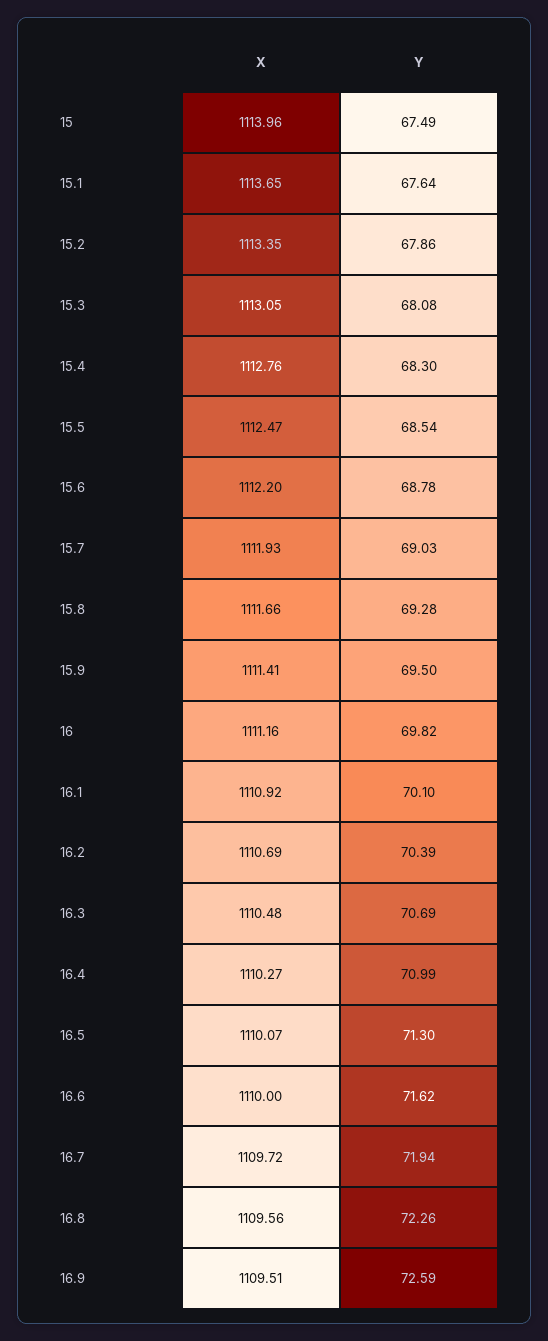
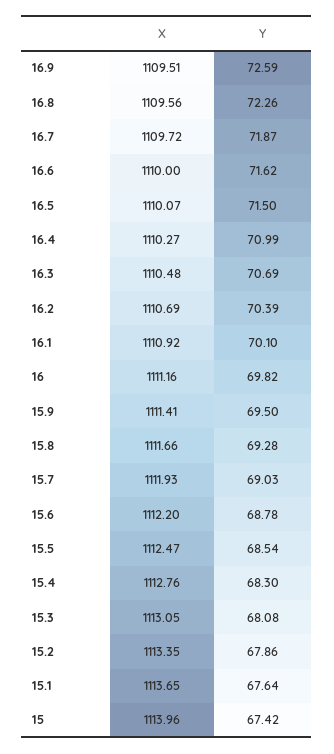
Y, 15: 67.49 -> 67.42
Y, 16.5: 71.3 -> 71.5
Y, 16.7: 71.94 -> 71.87

